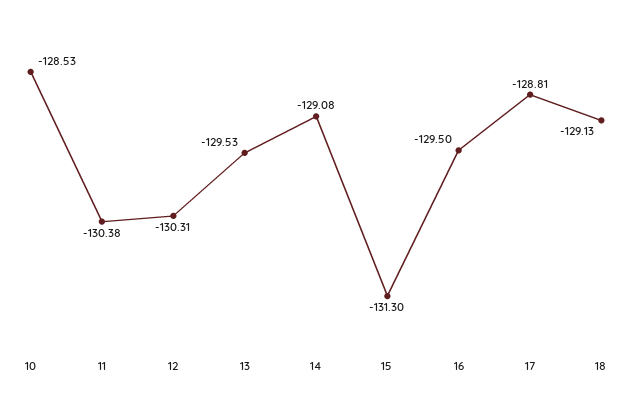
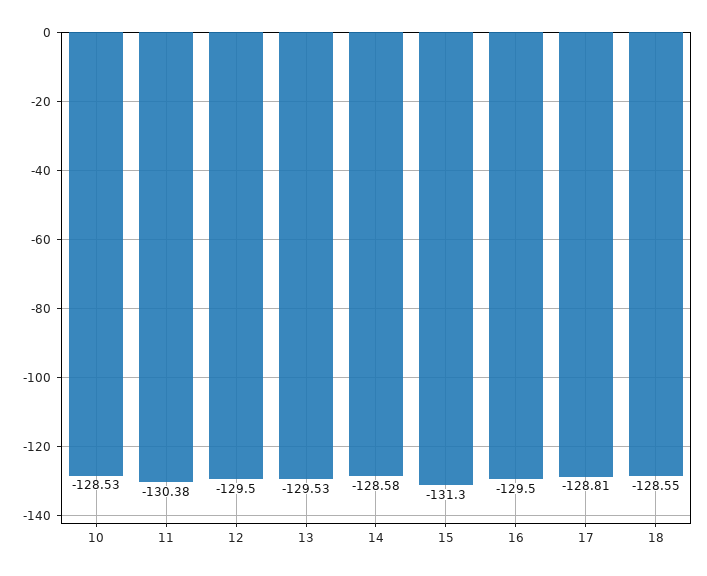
12: -130.31 -> -129.5
14: -129.08 -> -128.58
18: -129.13 -> -128.55

